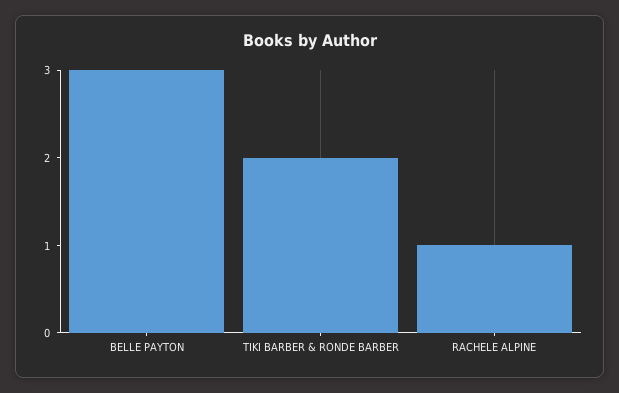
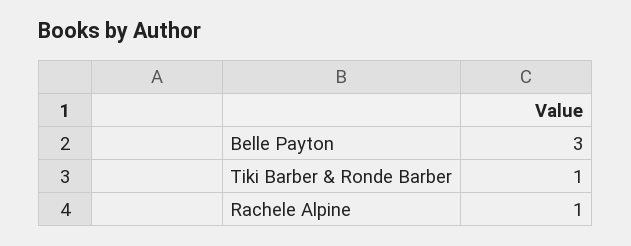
TIKI BARBER & RONDE BARBER: 2 -> 1

